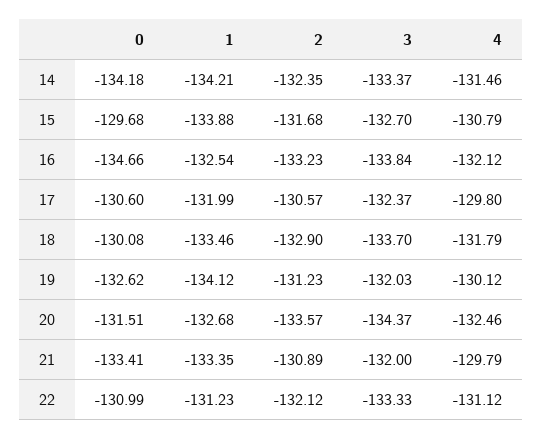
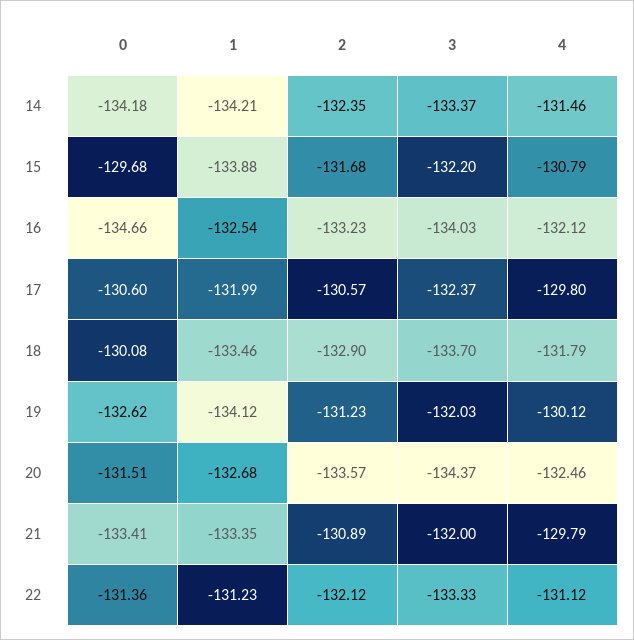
3, 15: -132.7 -> -132.2
3, 16: -133.84 -> -134.03
0, 22: -130.99 -> -131.36

